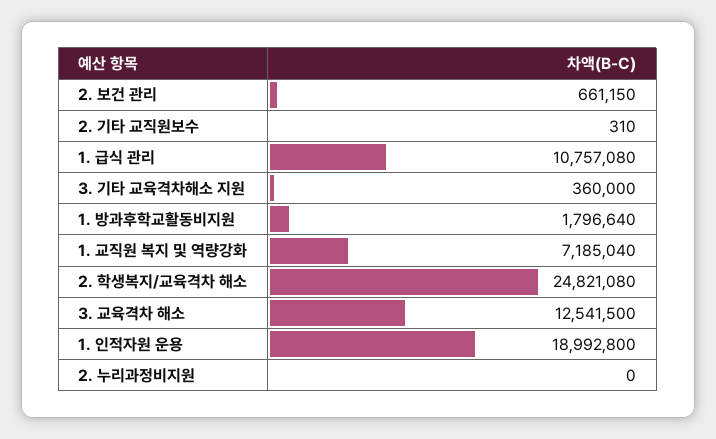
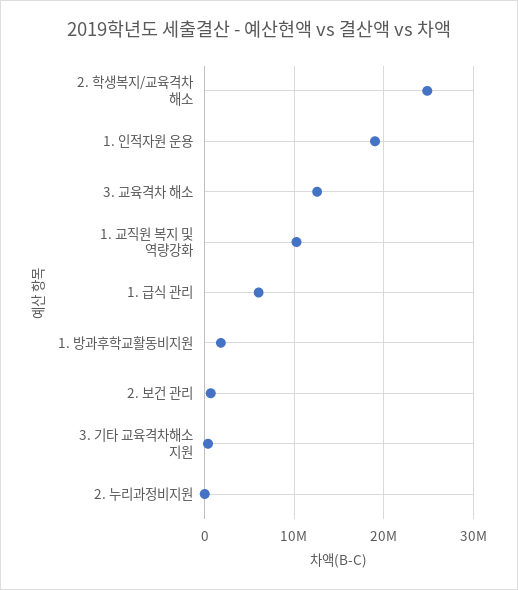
2. 기타 교직원보수: 310 -> none
1. 급식 관리: 10757080 -> 6000000
1. 교직원 복지 및 역량강화: 7185040 -> 10000000

